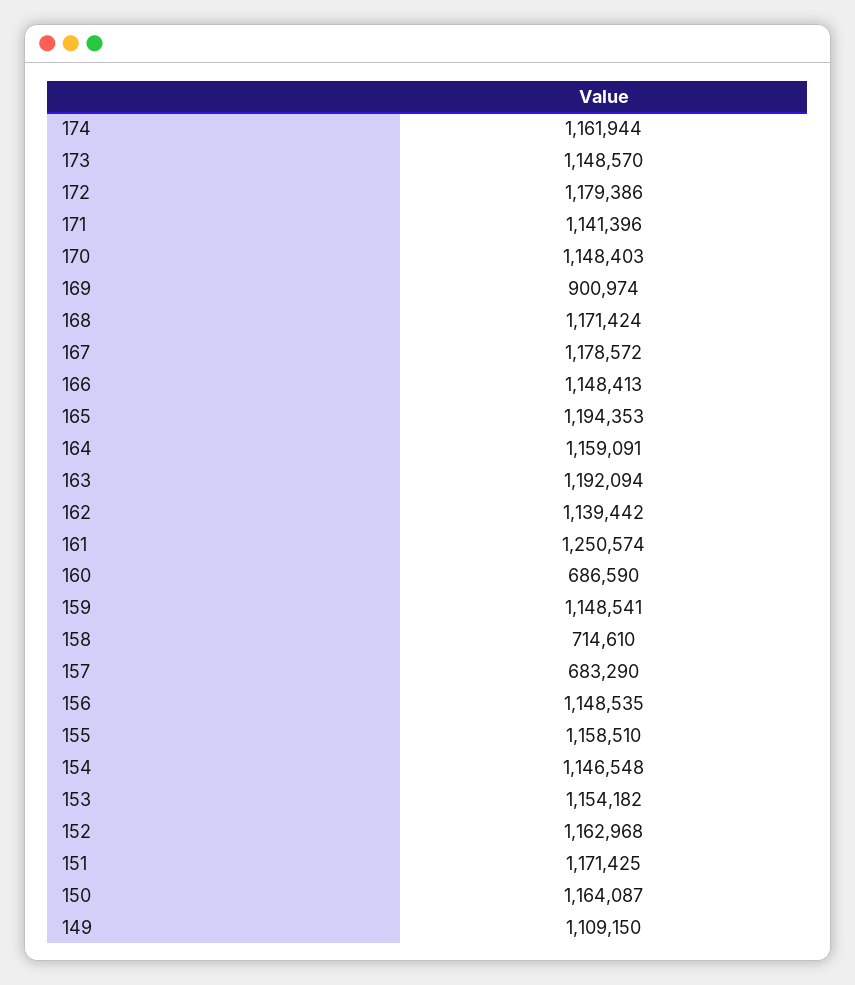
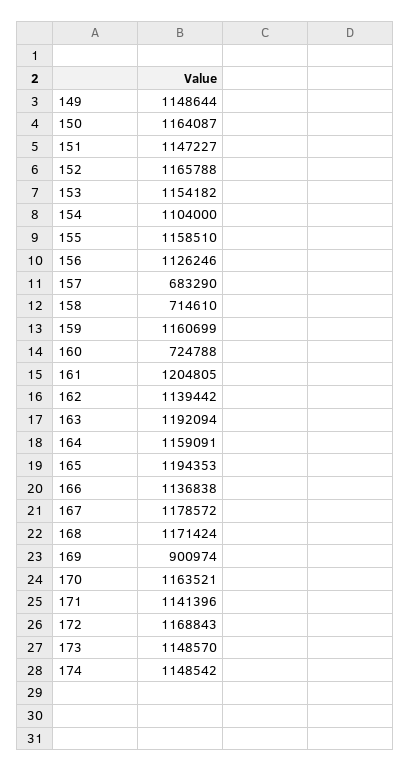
174: 1161944 -> 1148542
172: 1179386 -> 1168843
170: 1148403 -> 1163521
166: 1148413 -> 1136838
161: 1250574 -> 1204805
160: 686590 -> 724788
159: 1148541 -> 1160699
156: 1148535 -> 1126246
154: 1146548 -> 1104000
152: 1162968 -> 1165788
151: 1171425 -> 1147227
149: 1109150 -> 1148644

